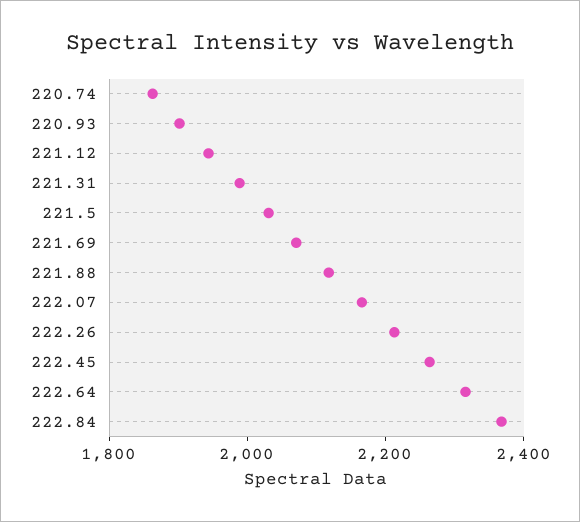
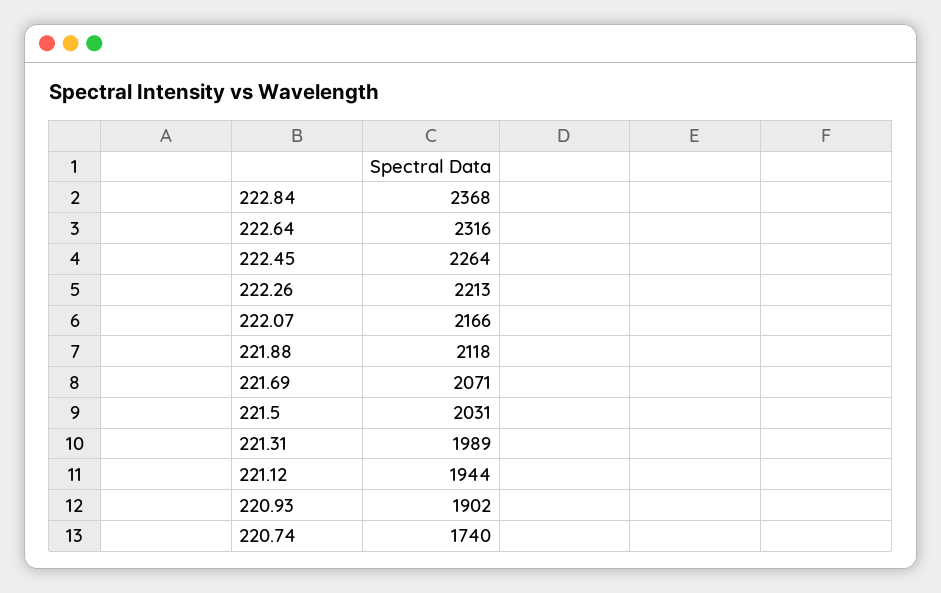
220.74: 1850 -> 1740

